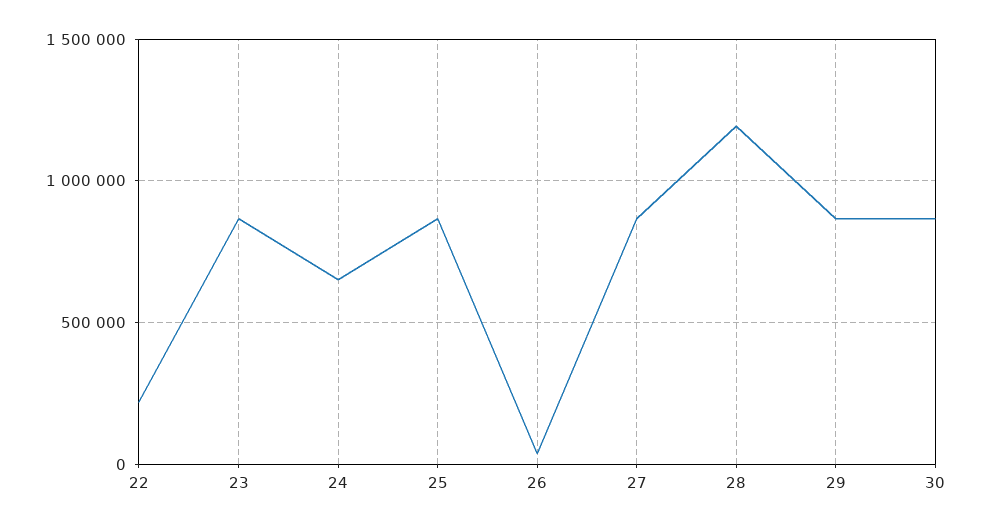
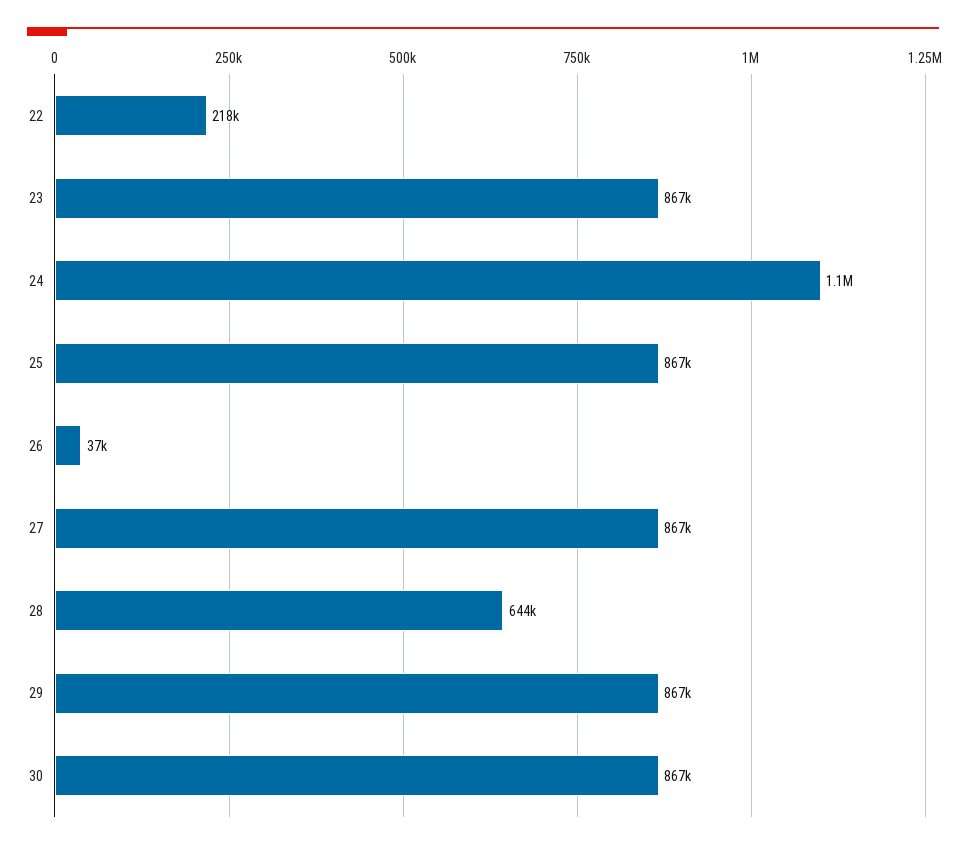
24: 650000 -> 1100000
28: 1200000 -> 644000

